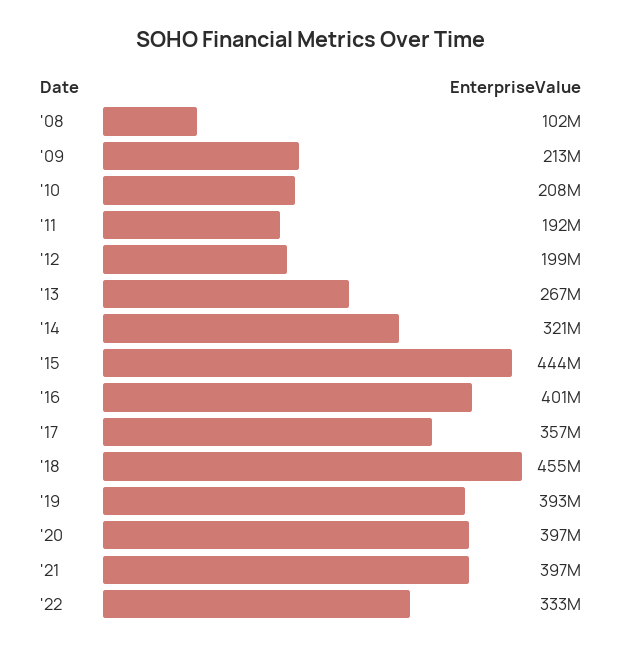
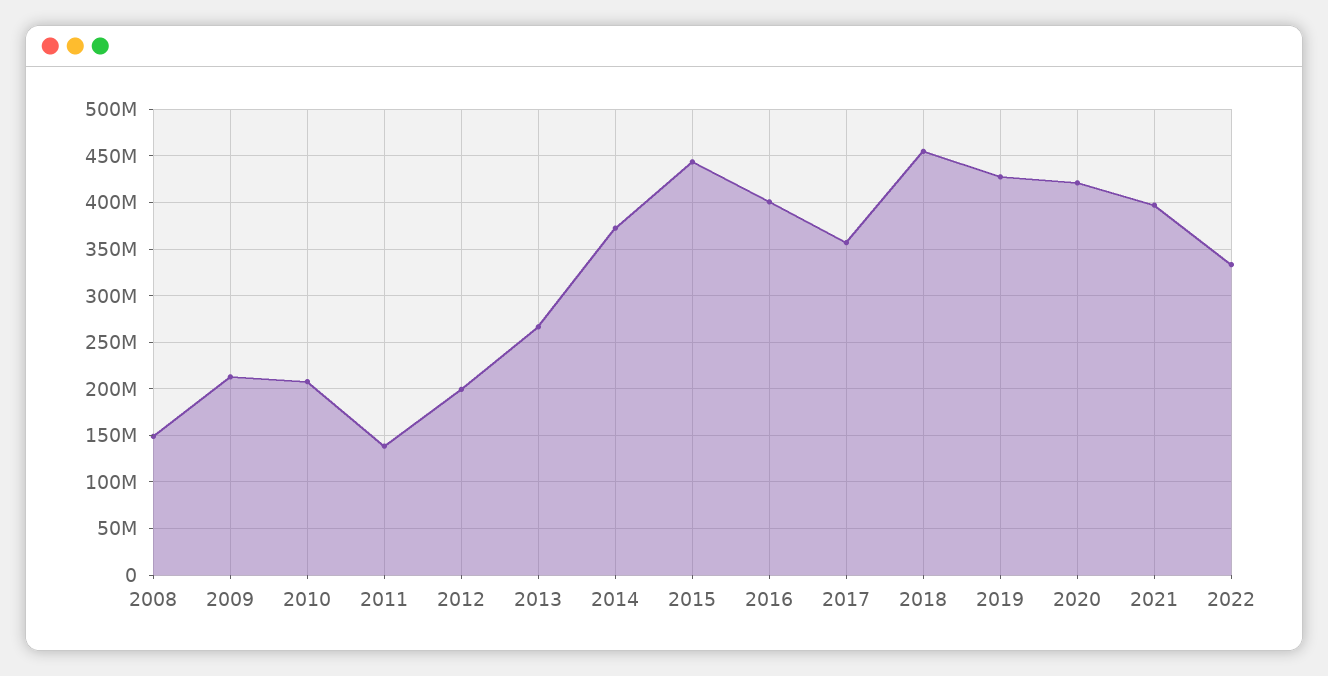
'08: 102000000 -> 150000000
'11: 192000000 -> 140000000
'14: 321000000 -> 370000000
'19: 393000000 -> 430000000
'20: 397000000 -> 420000000

